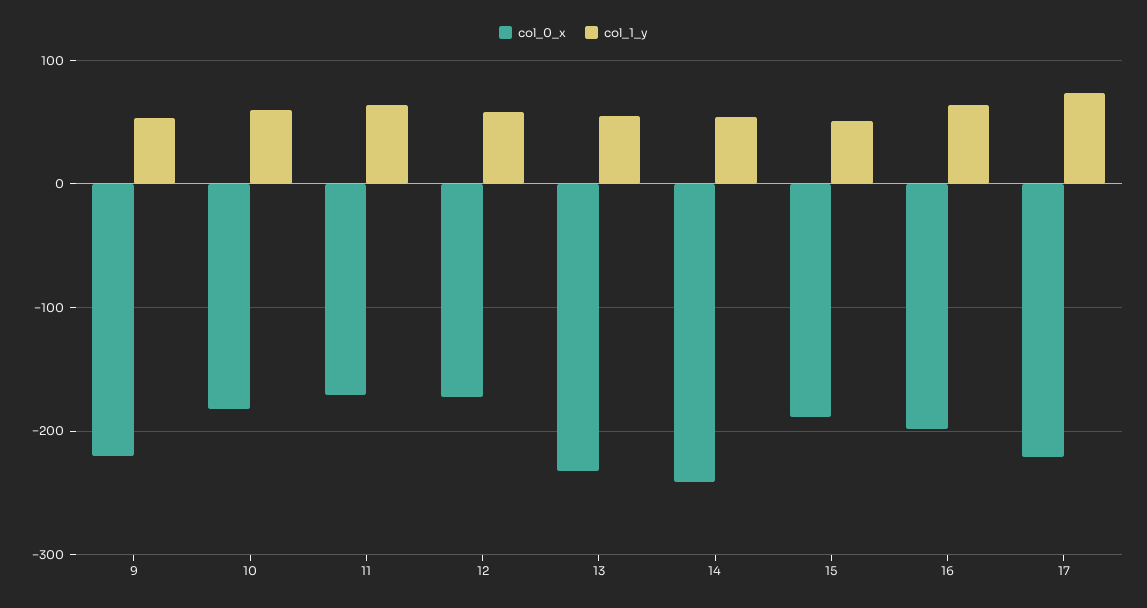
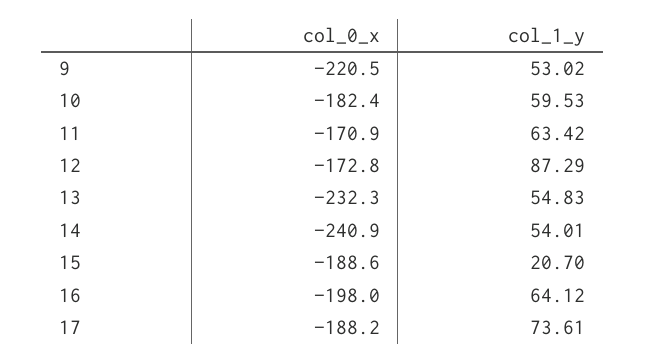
col_1_y, 12: 60 -> 87.29
col_1_y, 15: 50 -> 20.7
col_0_x, 17: -220 -> -188.2

